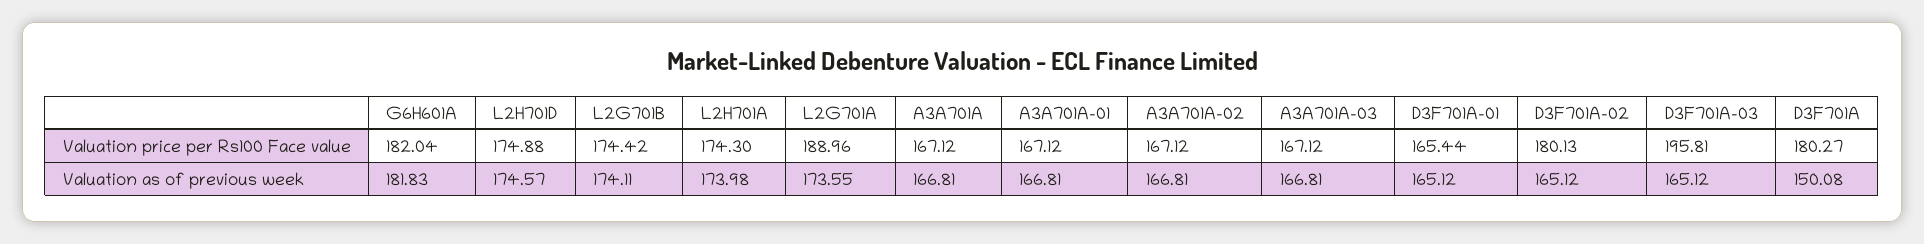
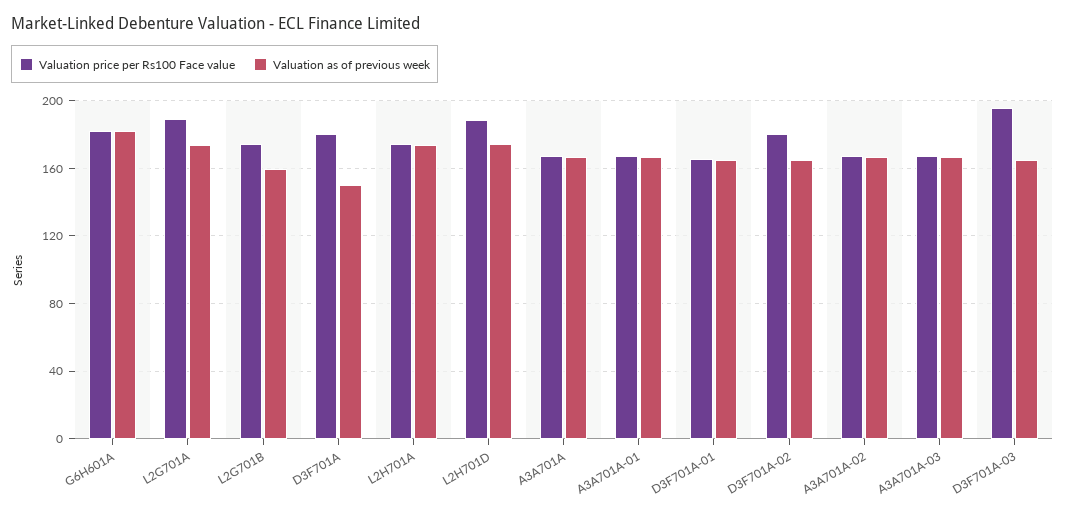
Valuation price per Rs100 Face value, L2H701D: 174.88 -> 190
Valuation as of previous week, L2G701B: 174.11 -> 160

